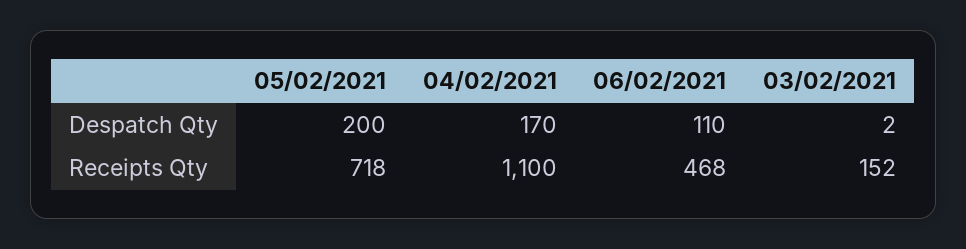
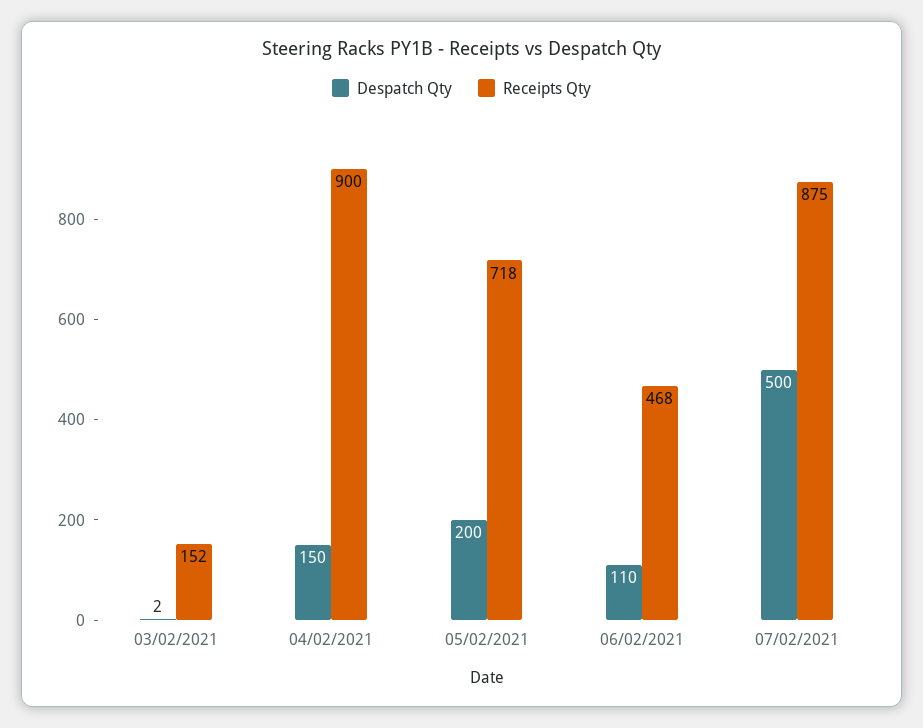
Despatch Qty, 04/02/2021: 170 -> 150
Receipts Qty, 04/02/2021: 1100 -> 900
Despatch Qty, 07/02/2021: none -> 500
Receipts Qty, 07/02/2021: none -> 875

